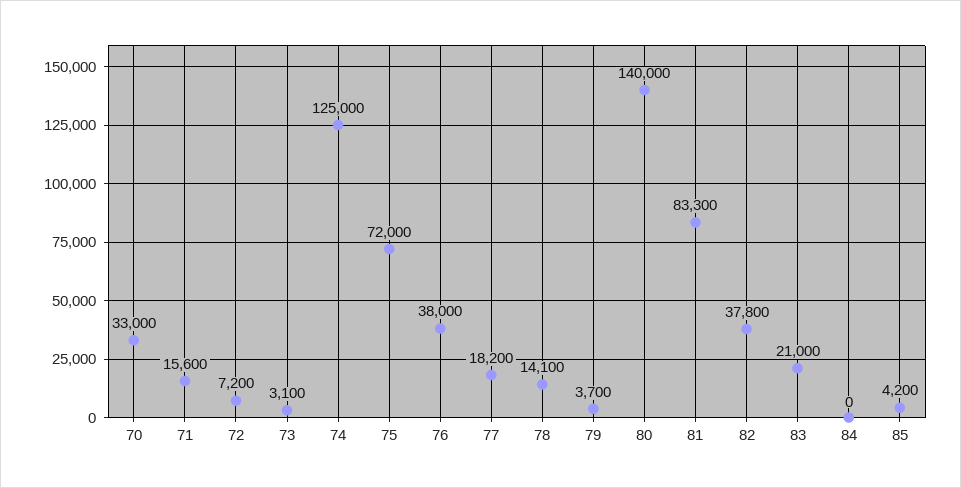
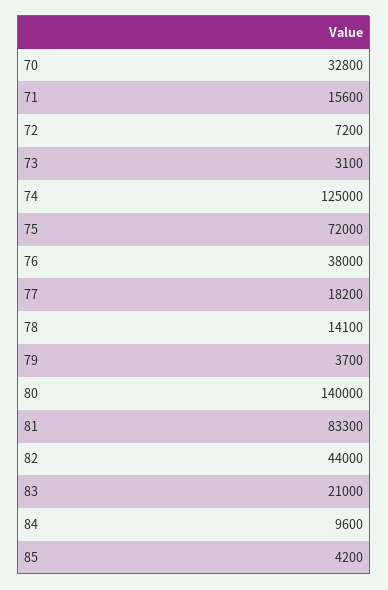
70: 33000 -> 32800
82: 37800 -> 44000
84: 0 -> 9600

